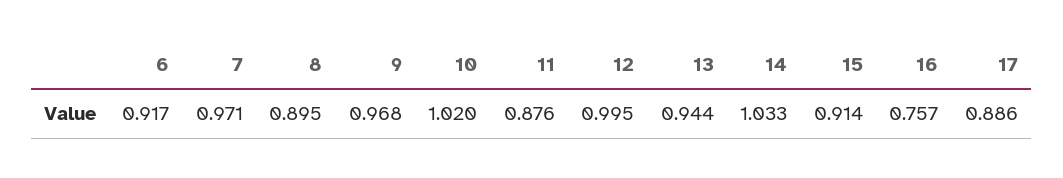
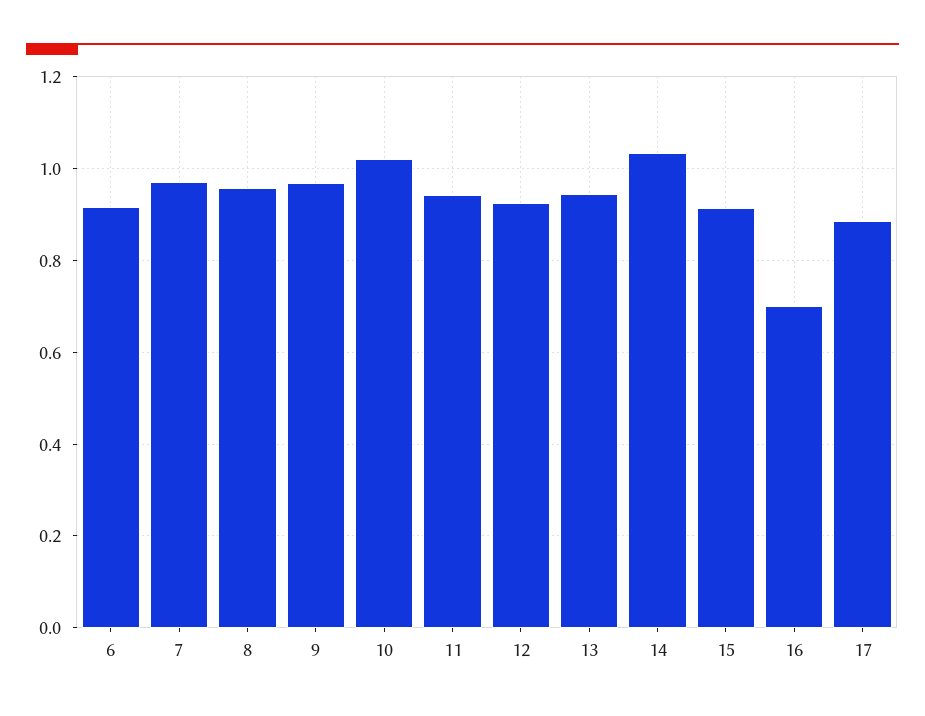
8: 0.895 -> 0.96
11: 0.876 -> 0.94
12: 0.995 -> 0.92
16: 0.757 -> 0.7

